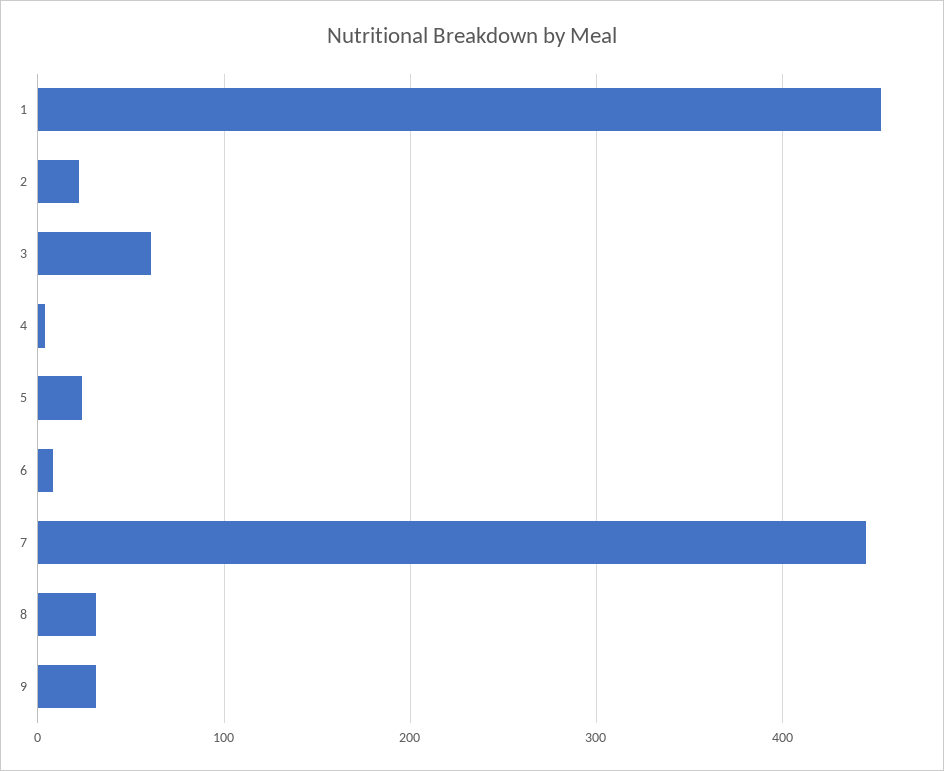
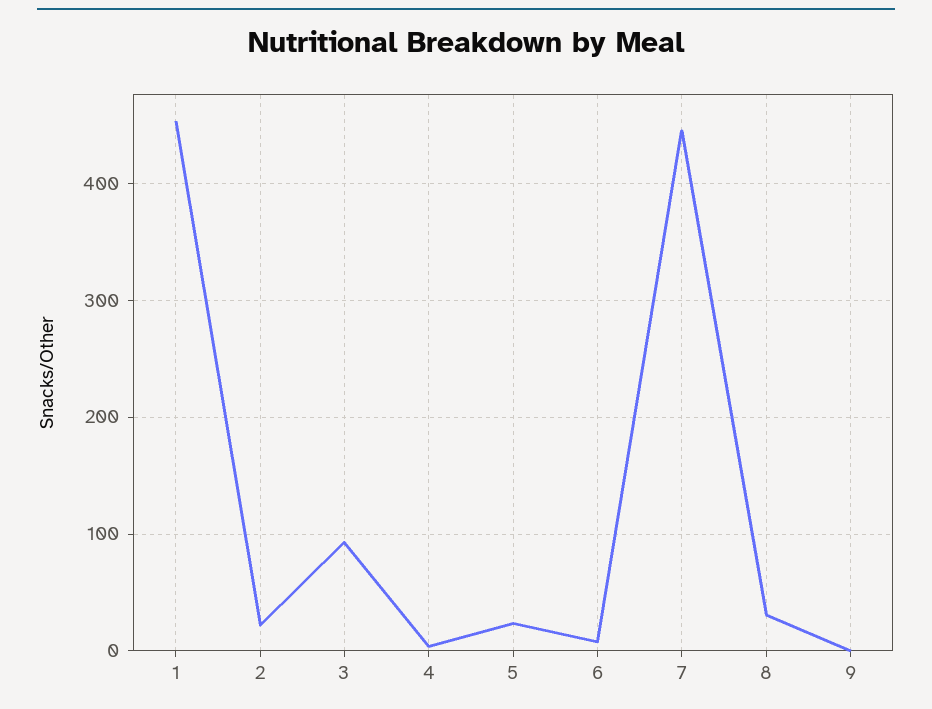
3: 60 -> 90
9: 30 -> 0

